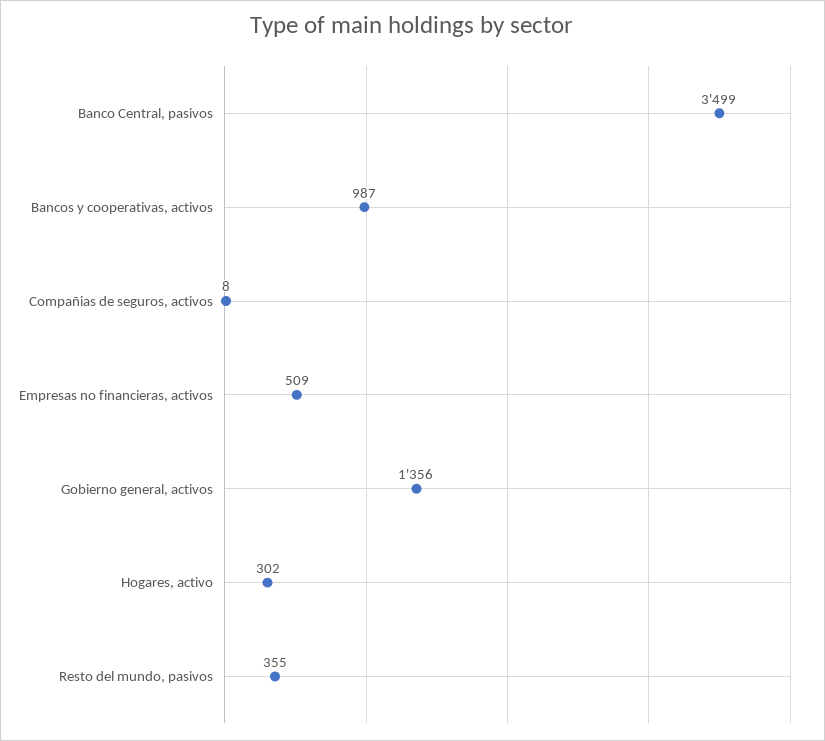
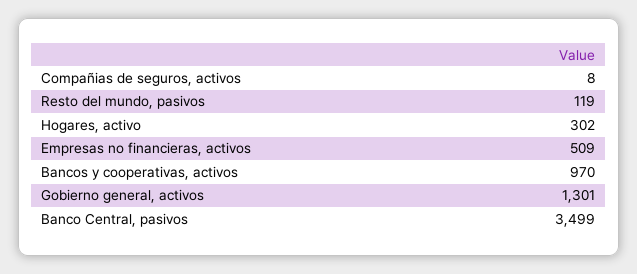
Bancos y cooperativas, activos: 987 -> 970
Gobierno general, activos: 1356 -> 1301
Resto del mundo, pasivos: 355 -> 119

